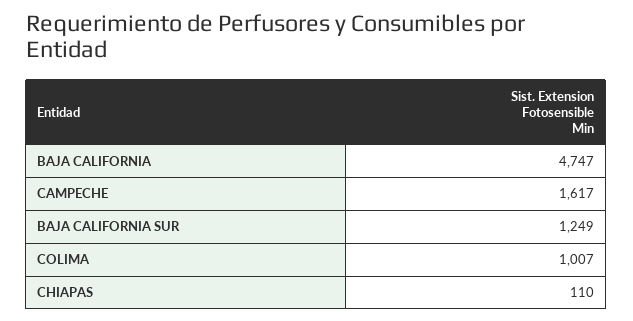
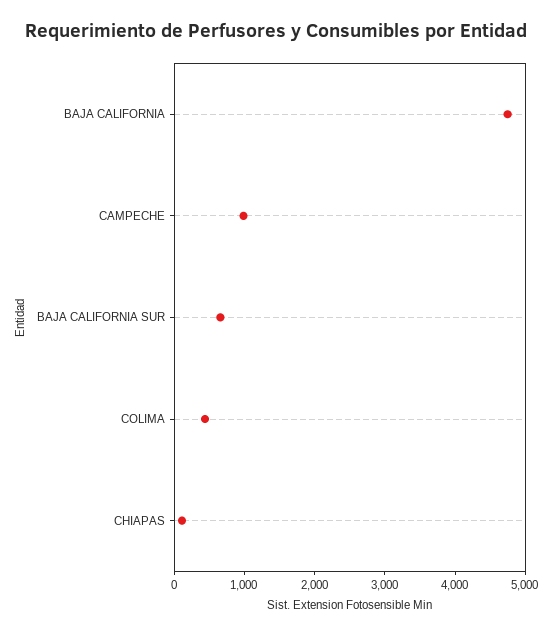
CAMPECHE: 1617 -> 1000
BAJA CALIFORNIA SUR: 1249 -> 600
COLIMA: 1007 -> 400

